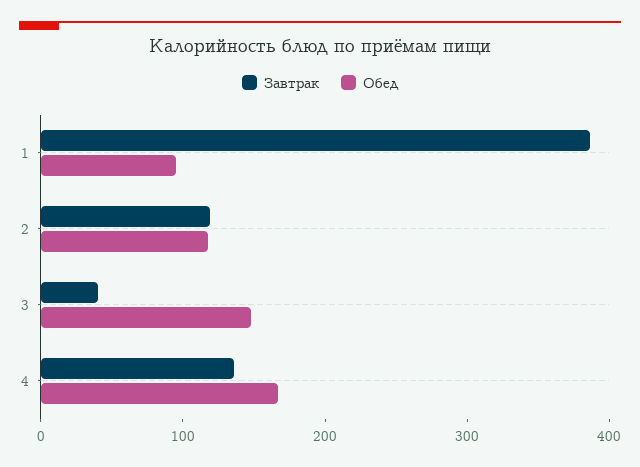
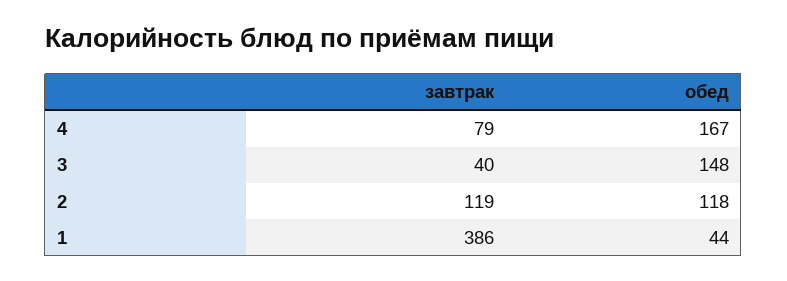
Обед, 1: 100 -> 44
Завтрак, 4: 140 -> 79

